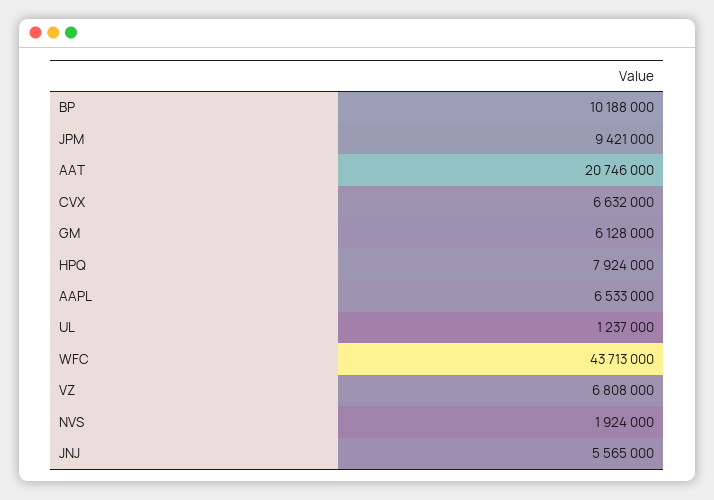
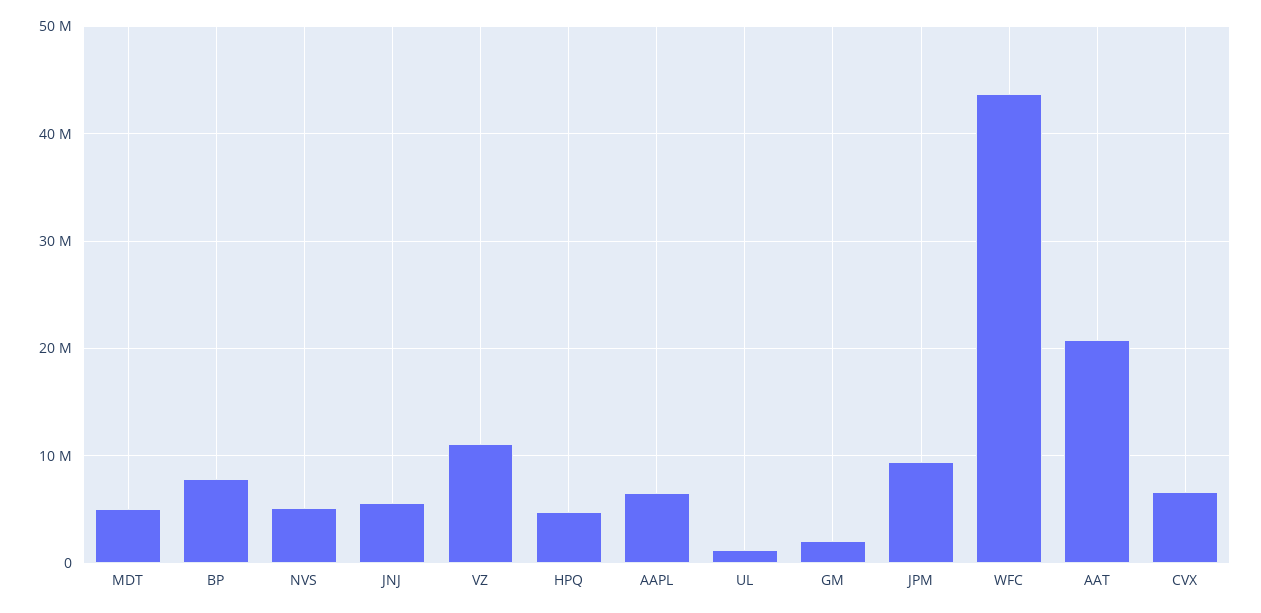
BP: 10188000 -> 8000000
GM: 6128000 -> 2000000
HPQ: 7924000 -> 5000000
VZ: 6808000 -> 11000000
NVS: 1924000 -> 5000000
MDT: none -> 5000000

